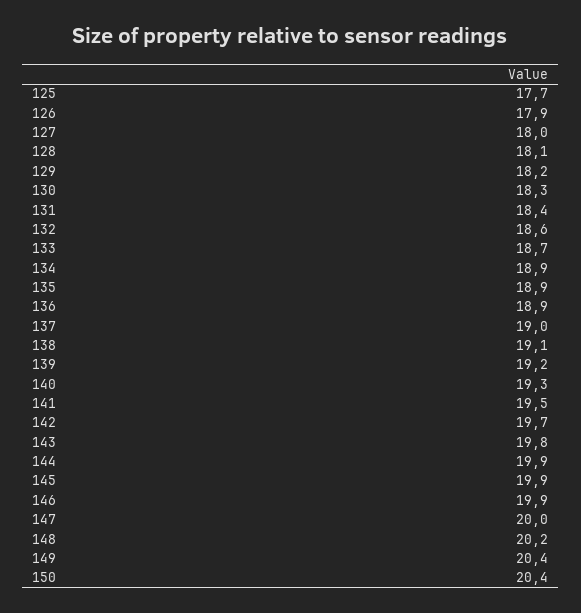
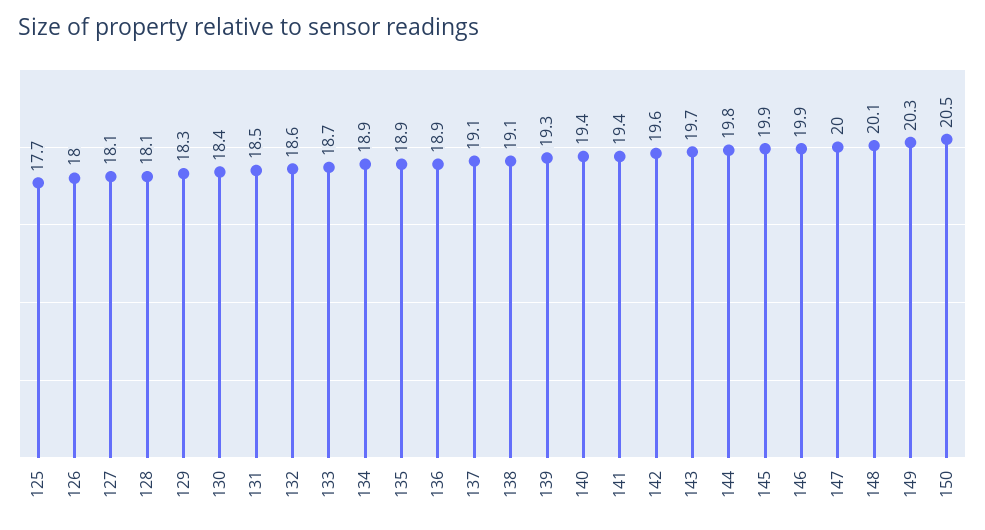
126: 17.9 -> 18
127: 18 -> 18.1
129: 18.2 -> 18.3
130: 18.3 -> 18.4
131: 18.4 -> 18.5
137: 19 -> 19.1
139: 19.2 -> 19.3
140: 19.3 -> 19.4
141: 19.5 -> 19.4
142: 19.7 -> 19.6
143: 19.8 -> 19.7
144: 19.9 -> 19.8
148: 20.2 -> 20.1
149: 20.4 -> 20.3
150: 20.4 -> 20.5

